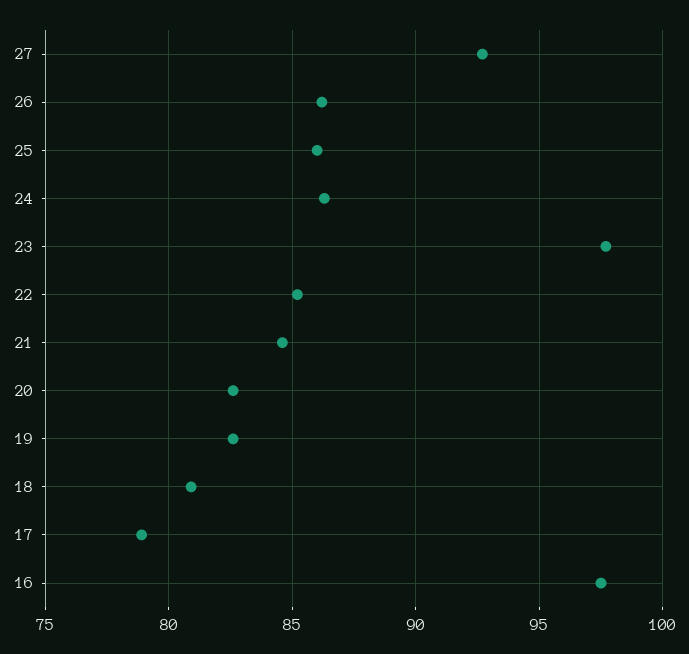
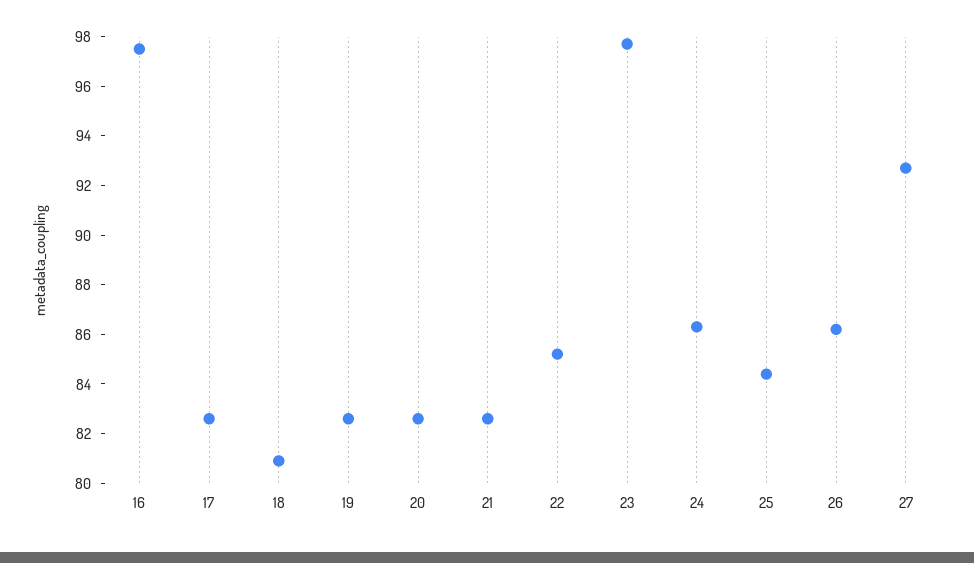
25: 86 -> 84.5
21: 84.5 -> 82.5
17: 79 -> 82.5

